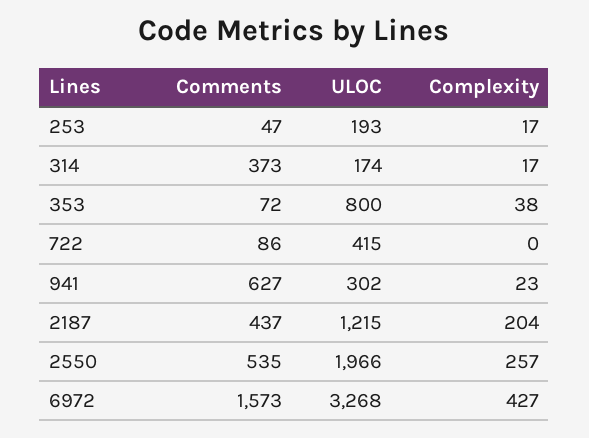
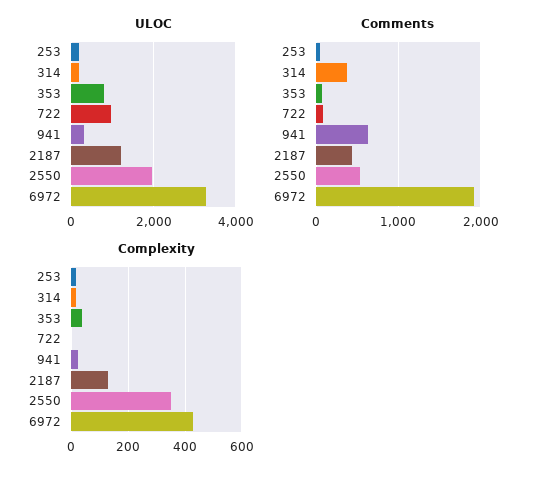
ULOC, 722: 415 -> 1000
Complexity, 2187: 204 -> 125
Complexity, 2550: 257 -> 350
Comments, 6972: 1573 -> 1900

